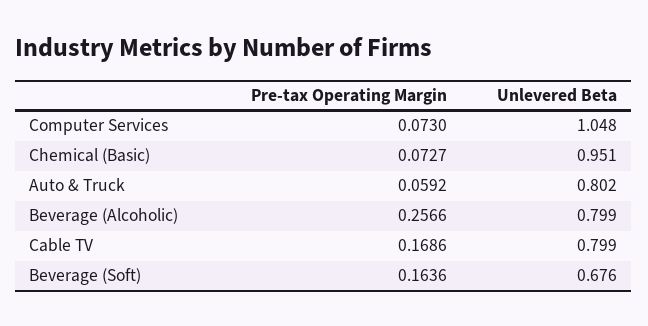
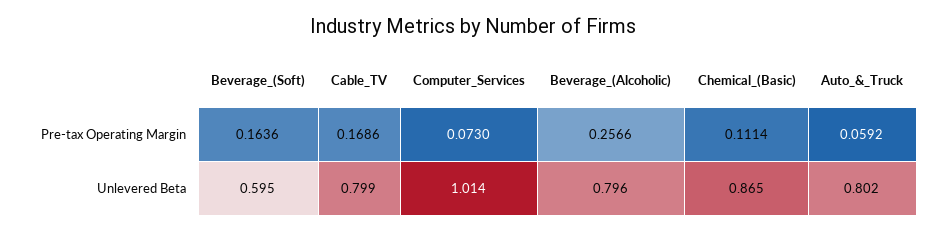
Unlevered Beta, Computer Services: 1.048 -> 1.014
Pre-tax Operating Margin, Chemical (Basic): 0.0727 -> 0.1114
Unlevered Beta, Chemical (Basic): 0.951 -> 0.865
Unlevered Beta, Beverage (Alcoholic): 0.799 -> 0.796
Unlevered Beta, Beverage (Soft): 0.676 -> 0.595

